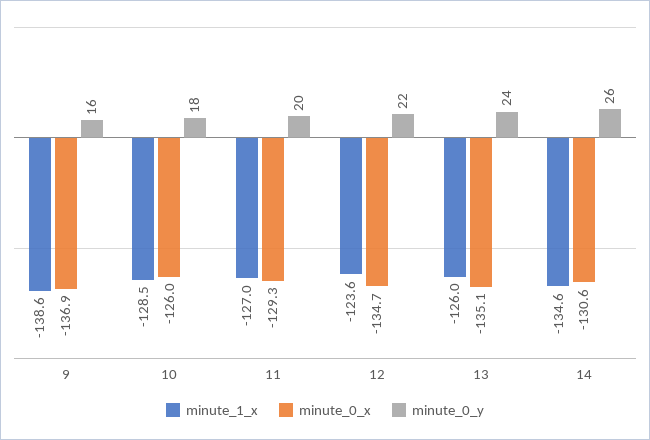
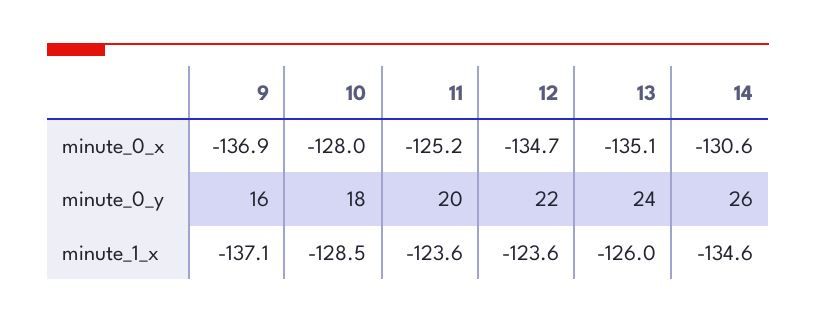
minute_1_x, 9: -138.6 -> -137.1
minute_0_x, 10: -126 -> -128
minute_1_x, 11: -127 -> -123.6
minute_0_x, 11: -129.3 -> -125.2

